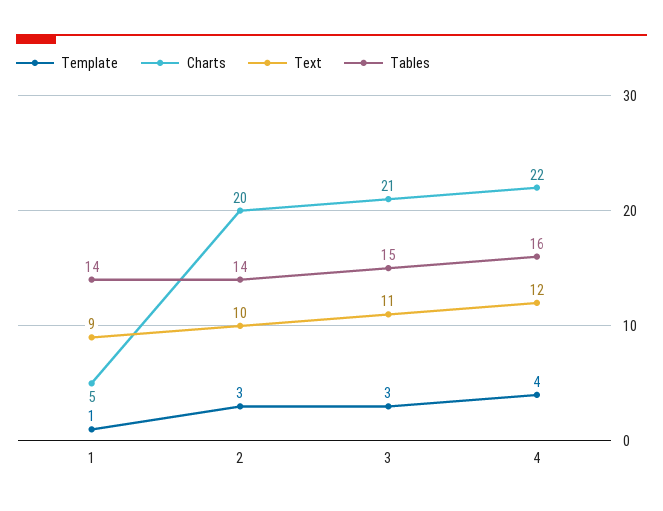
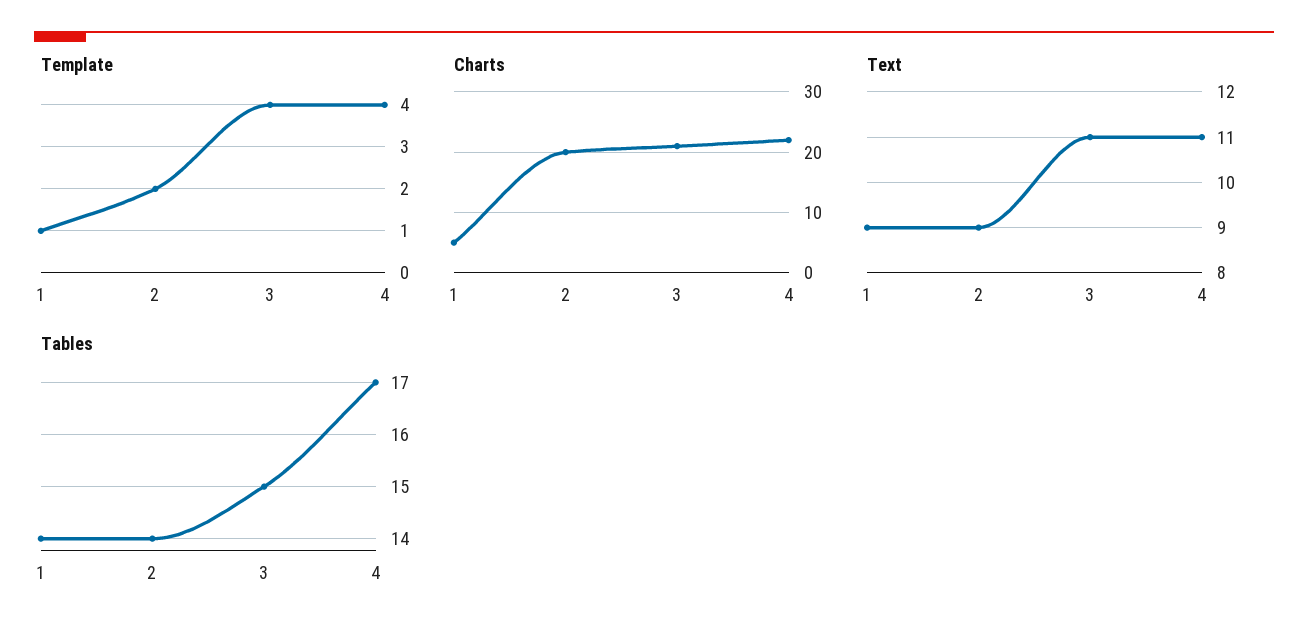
Template, 2: 3 -> 2
Text, 2: 10 -> 9
Template, 3: 3 -> 4
Text, 4: 12 -> 11
Tables, 4: 16 -> 17

